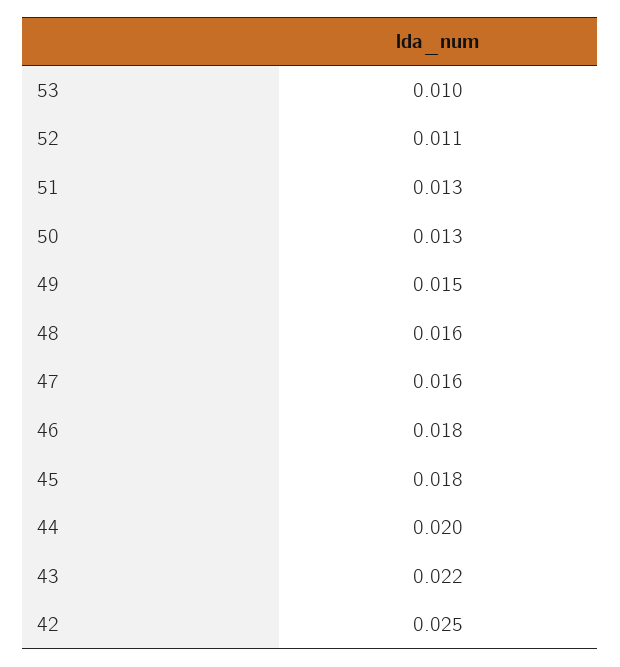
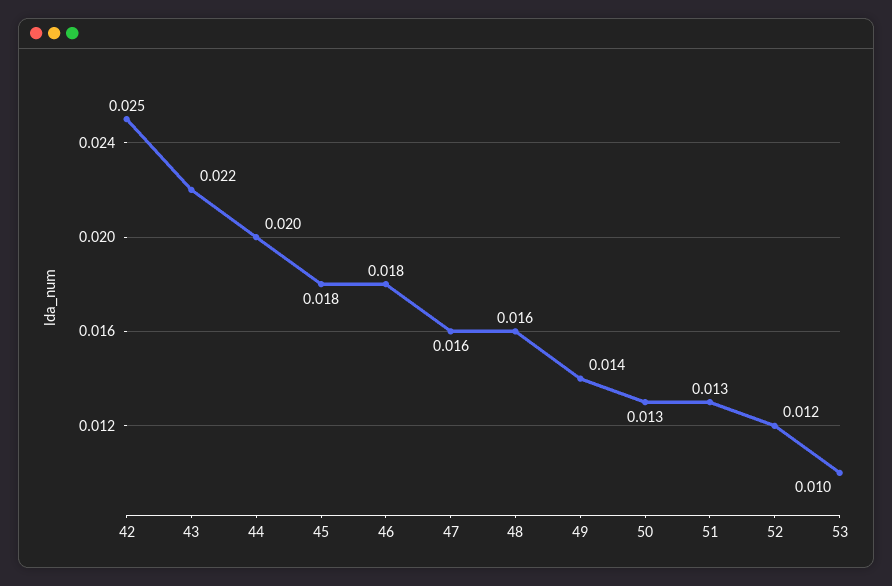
52: 0.011 -> 0.012
49: 0.015 -> 0.014

